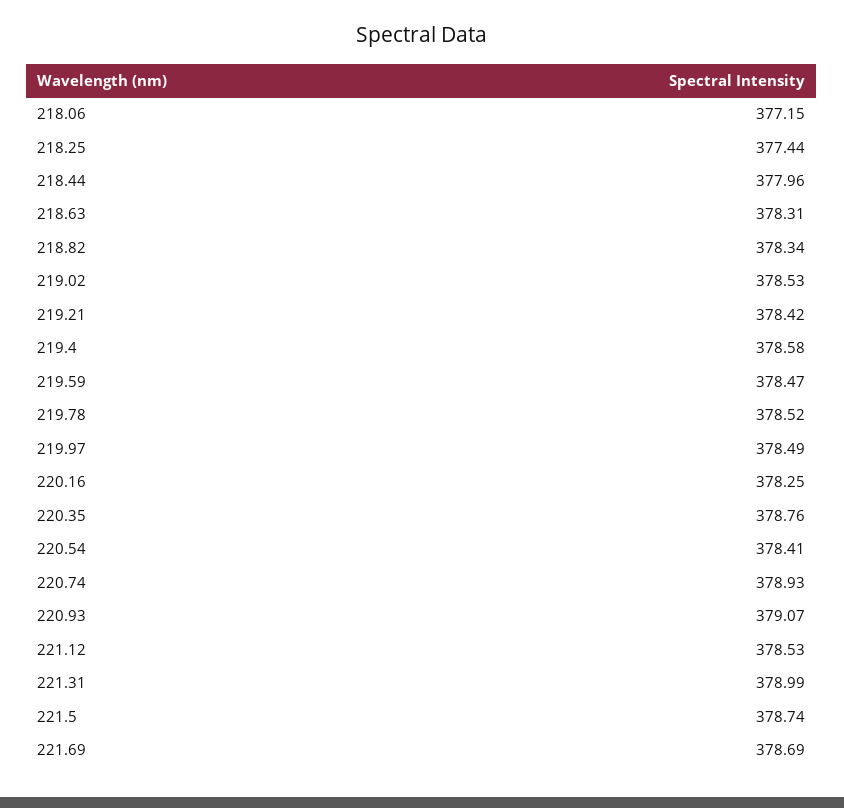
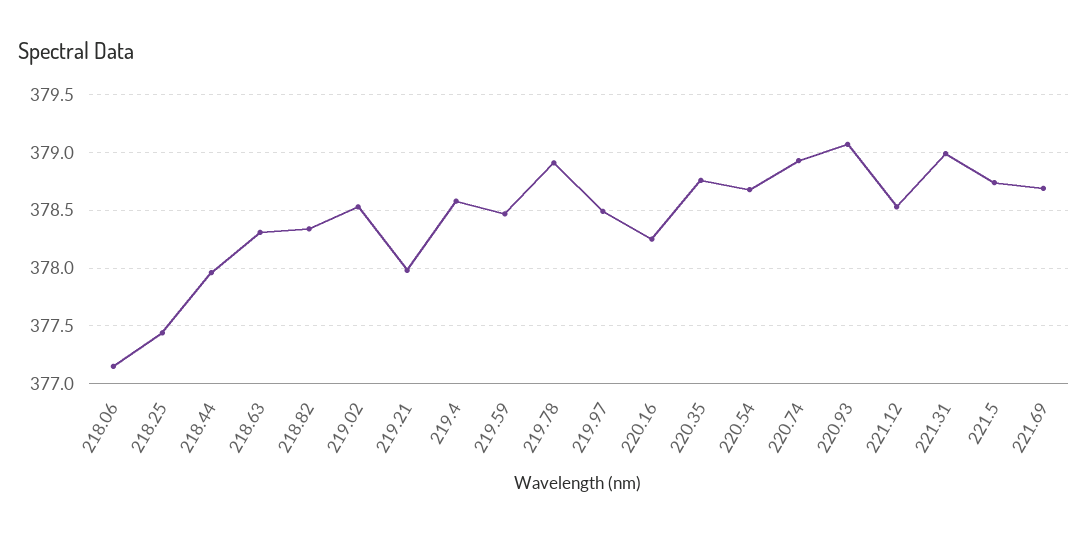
219.21: 378.42 -> 378
219.78: 378.52 -> 378.9
220.54: 378.41 -> 378.7

